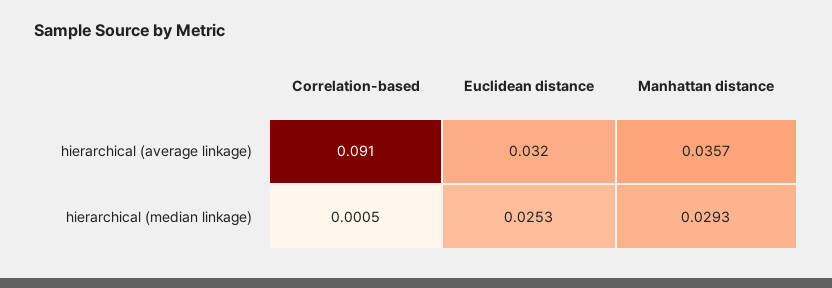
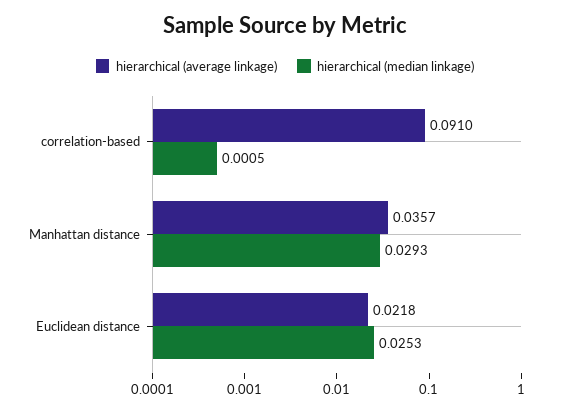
hierarchical (average linkage), Euclidean distance: 0.032 -> 0.0218

